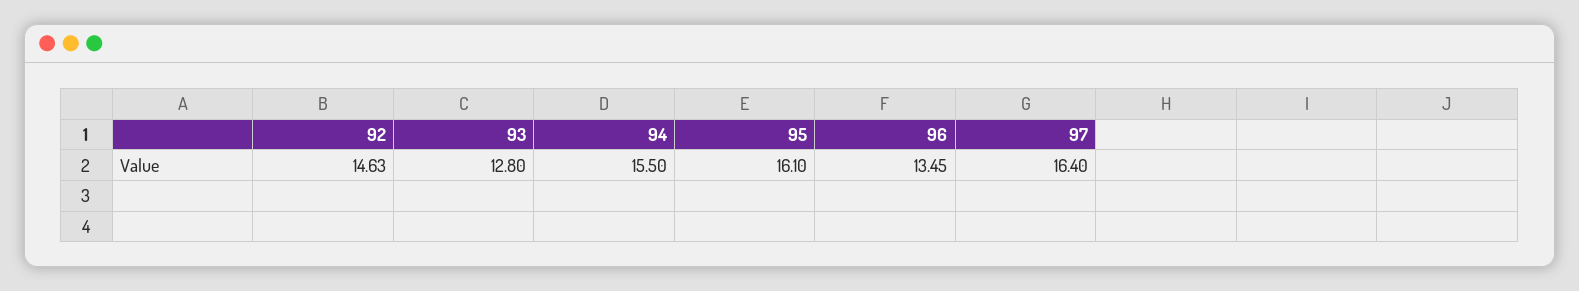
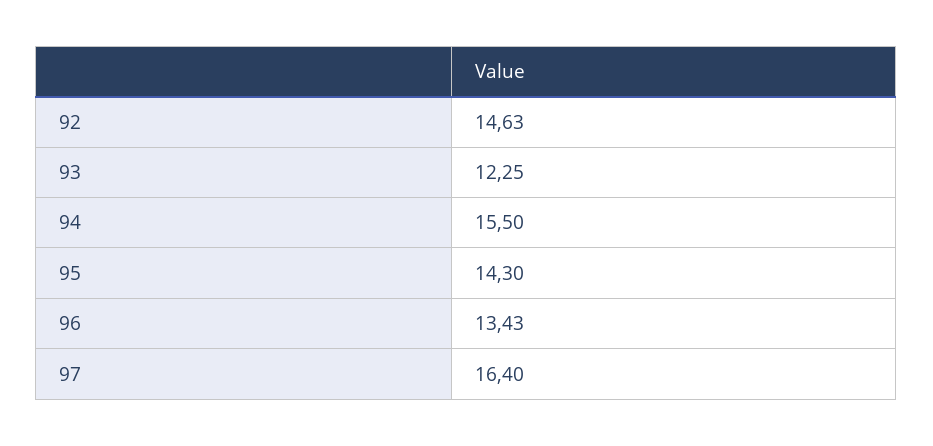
93: 12.8 -> 12.25
95: 16.1 -> 14.3
96: 13.45 -> 13.43

